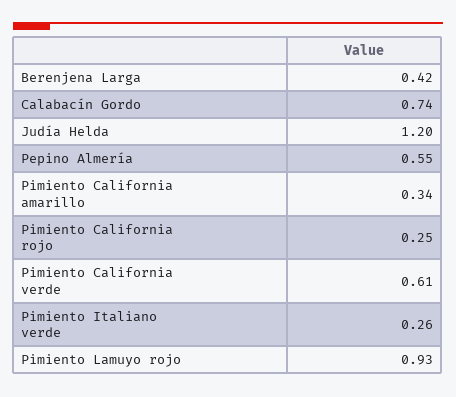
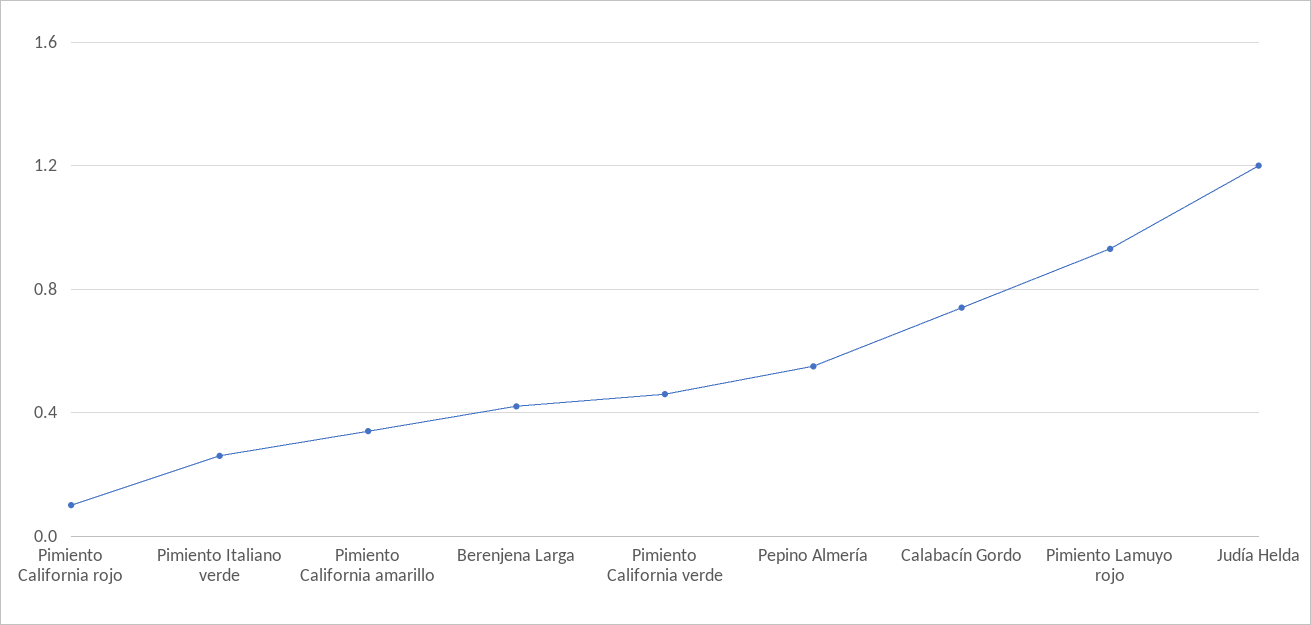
Pimiento California rojo: 0.25 -> 0.1
Pimiento California verde: 0.61 -> 0.45

